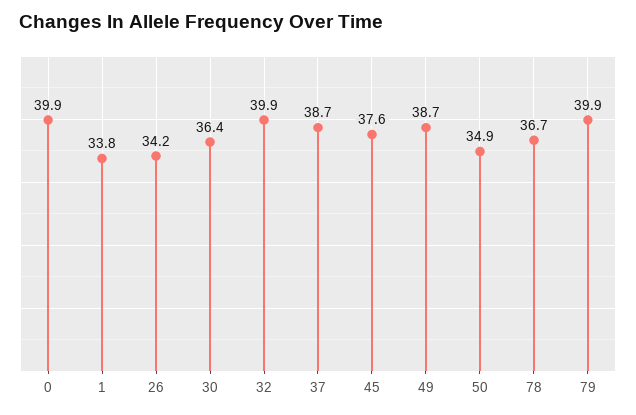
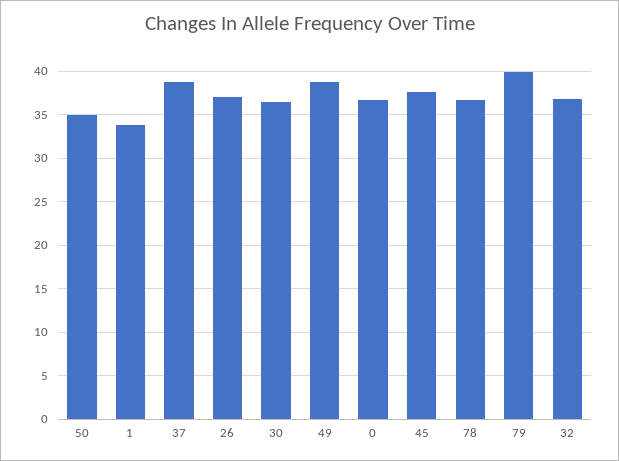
0: 39.9 -> 37
26: 34.2 -> 37
32: 39.9 -> 37

